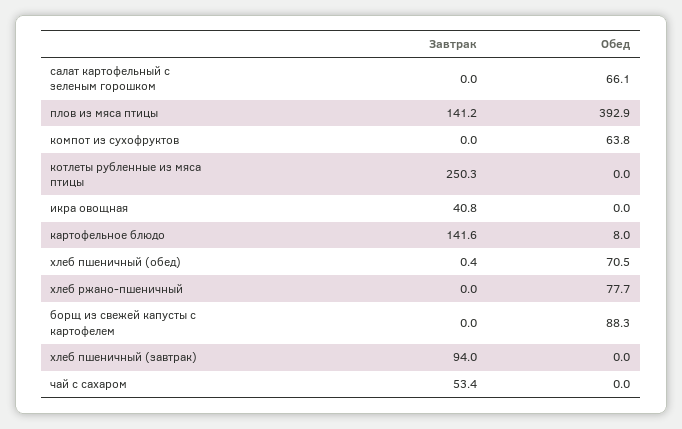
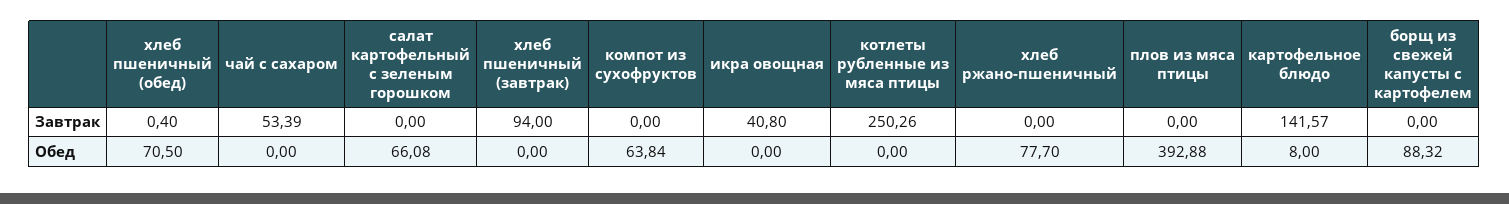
Завтрак, плов из мяса птицы: 141.2 -> 0

